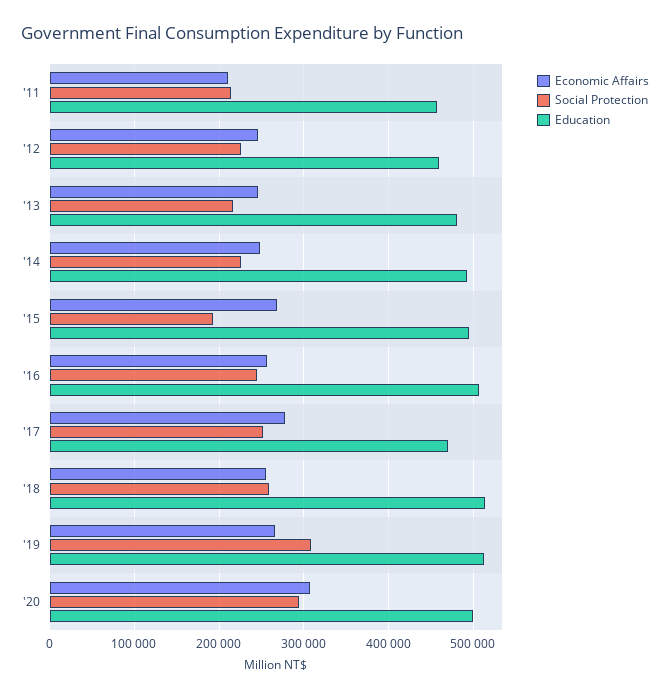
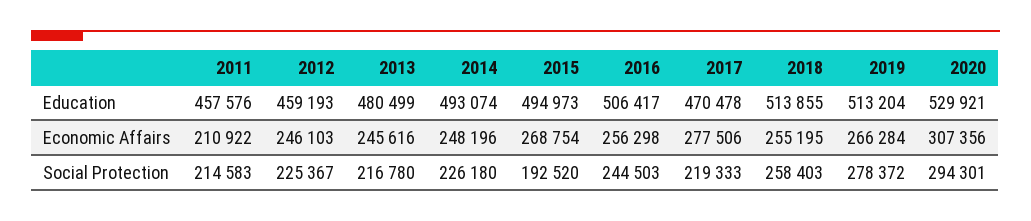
Social Protection, '17: 250000 -> 219333
Social Protection, '19: 310000 -> 278372
Education, '20: 500000 -> 529921

